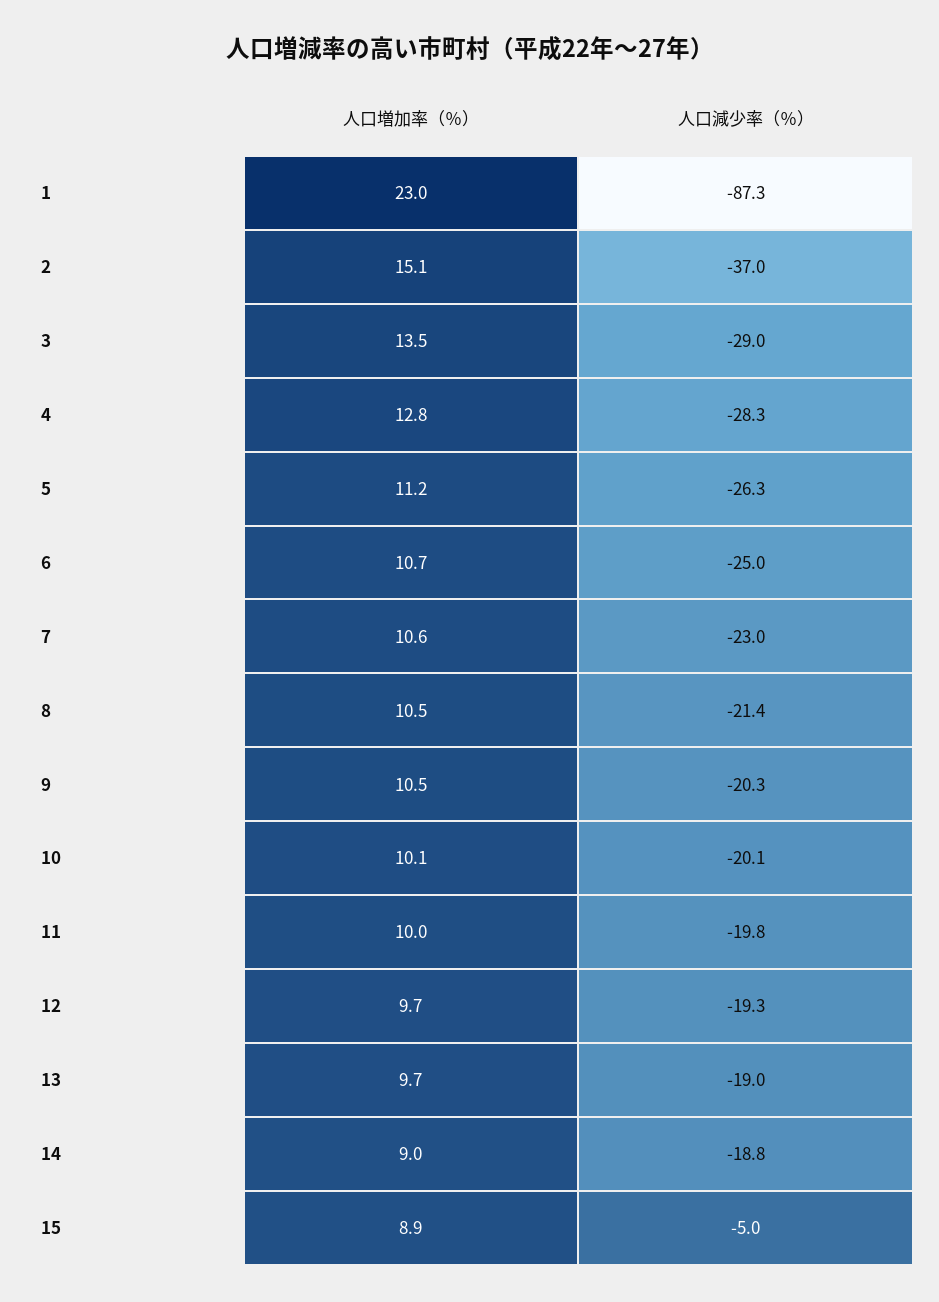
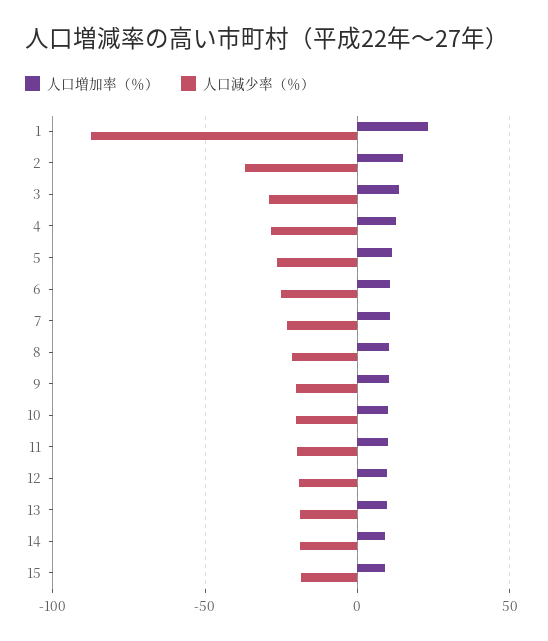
人口減少率（％）, 15: -5 -> -20

